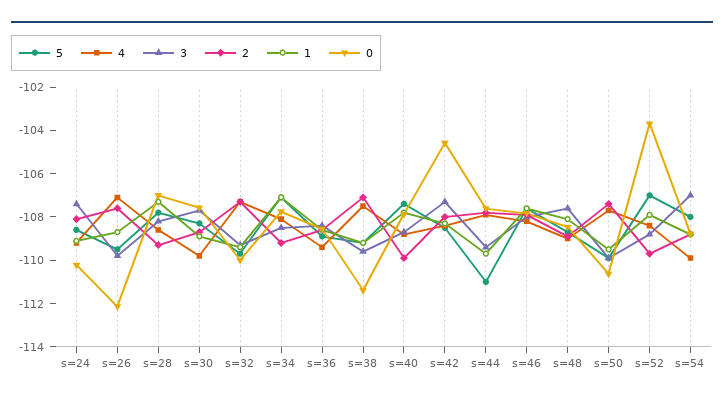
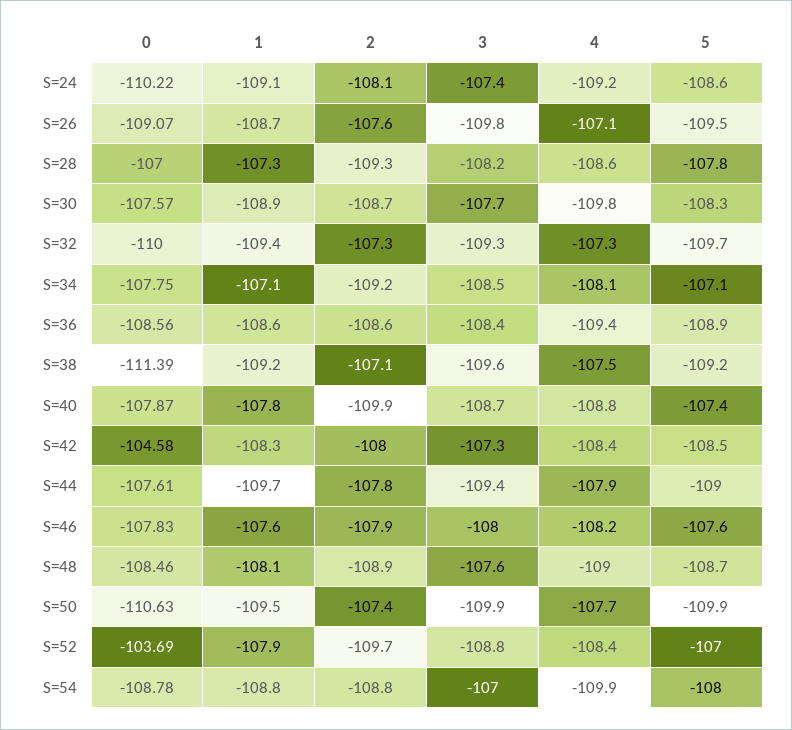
0, s=26: -112 -> -109.07
5, s=44: -111 -> -109

